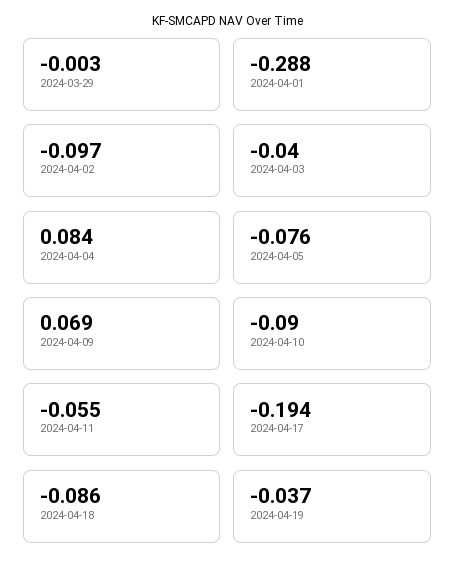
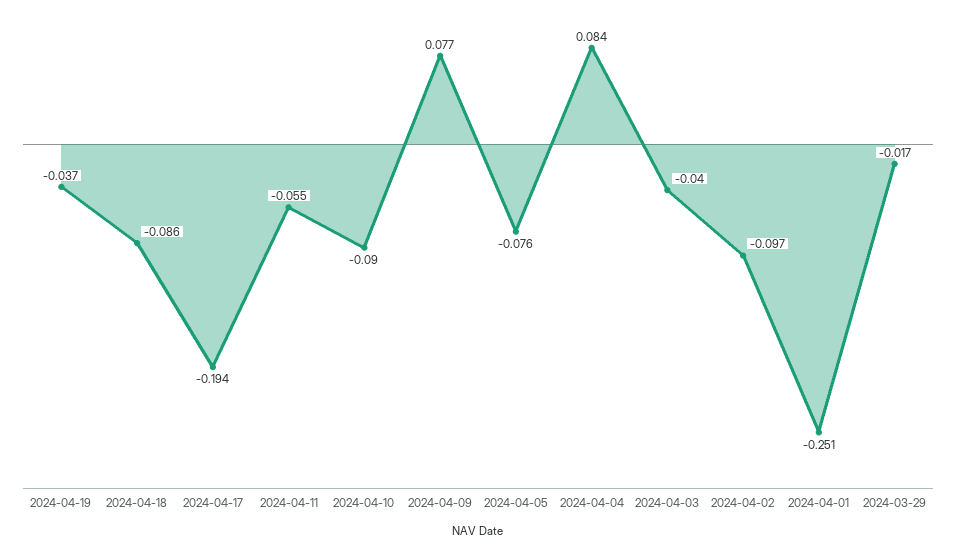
2024-03-29: -0.003 -> -0.017
2024-04-01: -0.288 -> -0.251
2024-04-09: 0.069 -> 0.077

